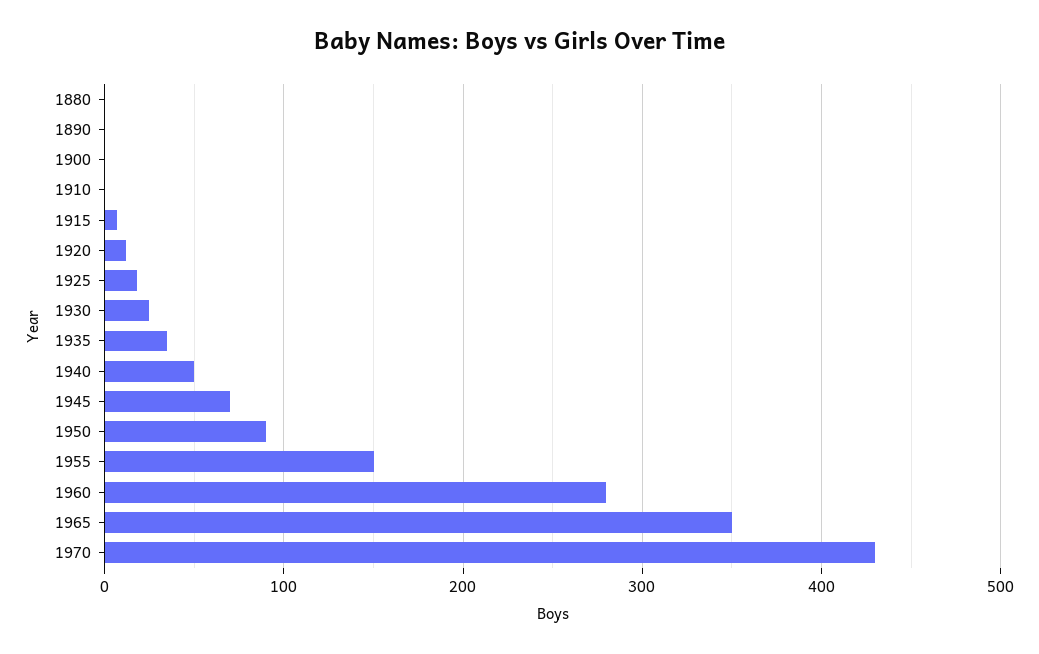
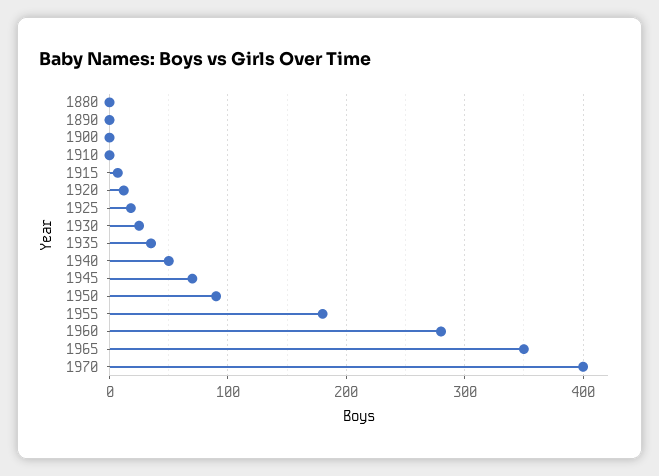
1955: 150 -> 180
1970: 430 -> 400

